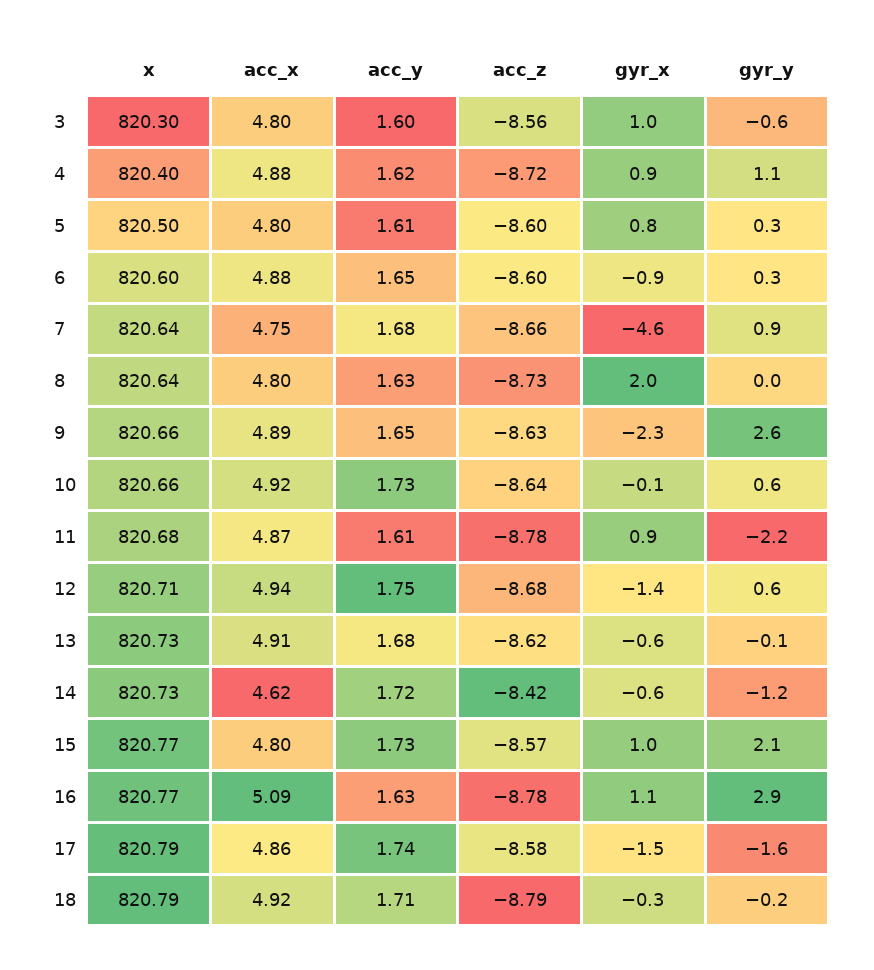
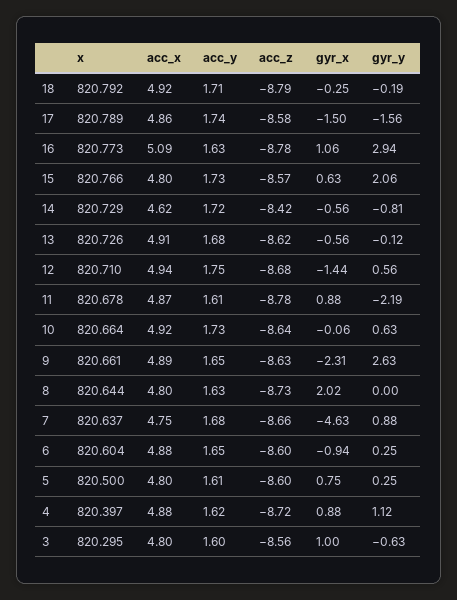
gyr_y, 14: -1.2 -> -0.81
gyr_x, 15: 1 -> 0.63

